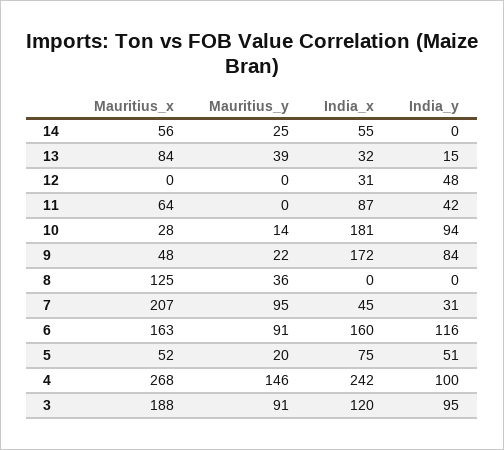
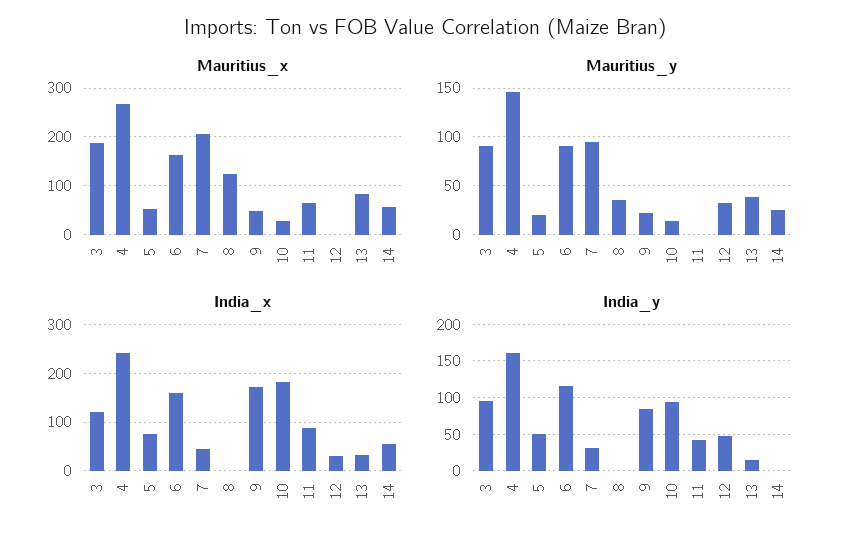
Mauritius_y, 12: 0 -> 30
India_y, 4: 100 -> 160

